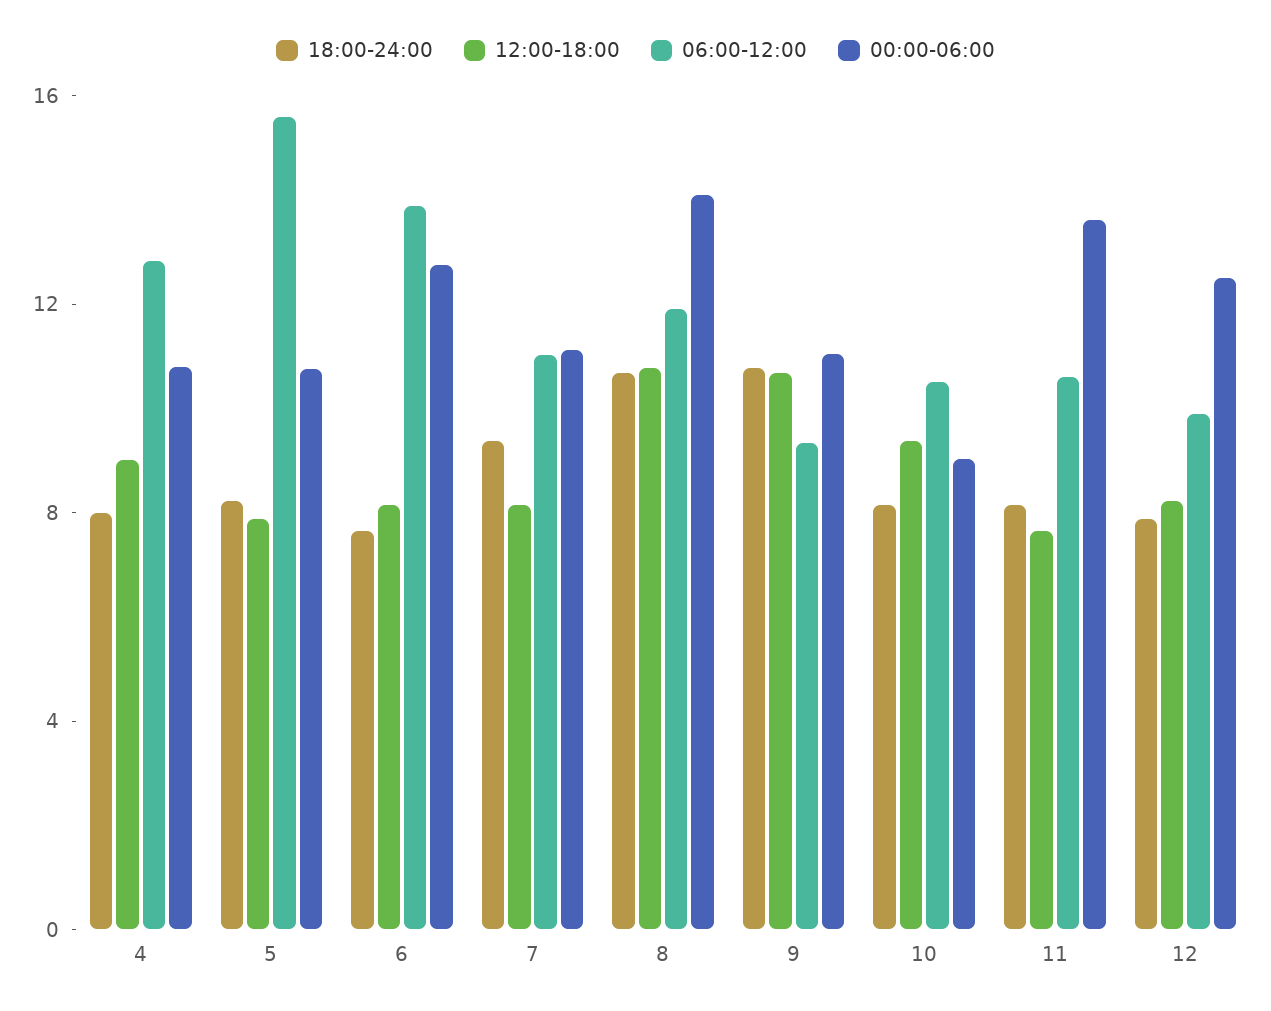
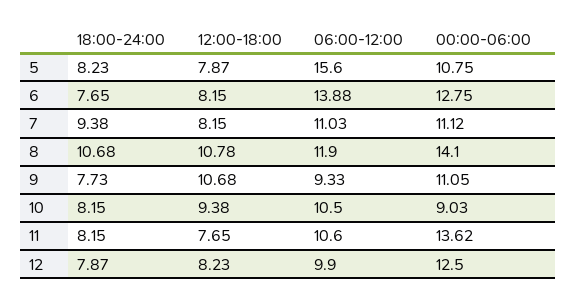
18:00-24:00, 4: 8 -> none
12:00-18:00, 4: 9 -> none
06:00-12:00, 4: 13 -> none
00:00-06:00, 4: 11 -> none
18:00-24:00, 9: 11 -> 7.73

